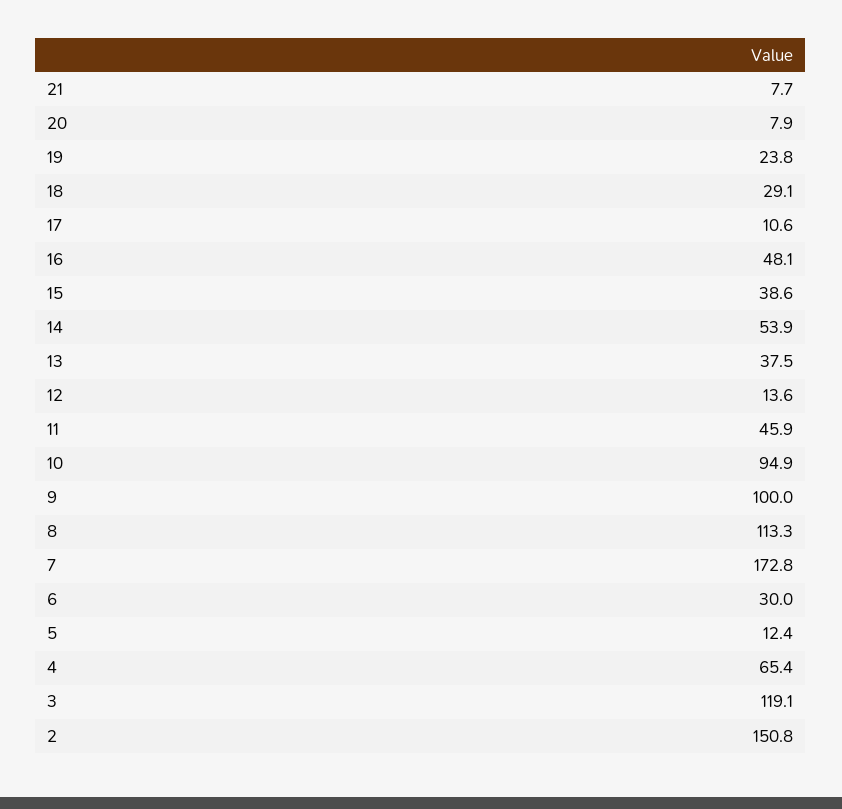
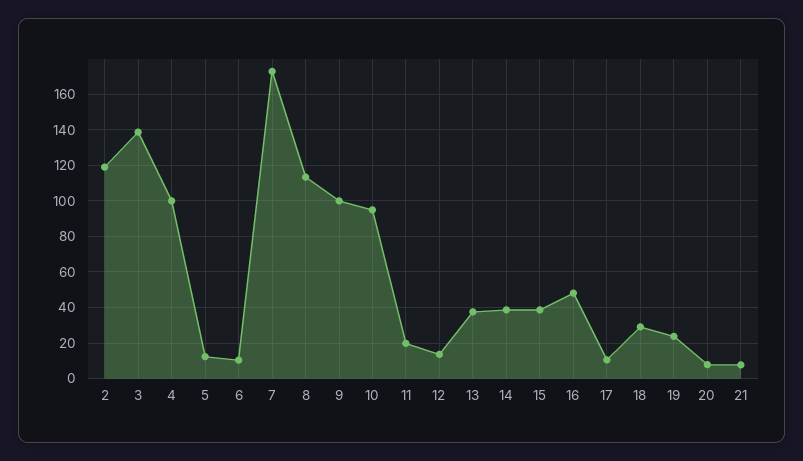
14: 53.9 -> 40
11: 45.9 -> 20
6: 30 -> 10
4: 65.4 -> 100
3: 119.1 -> 140
2: 150.8 -> 120

